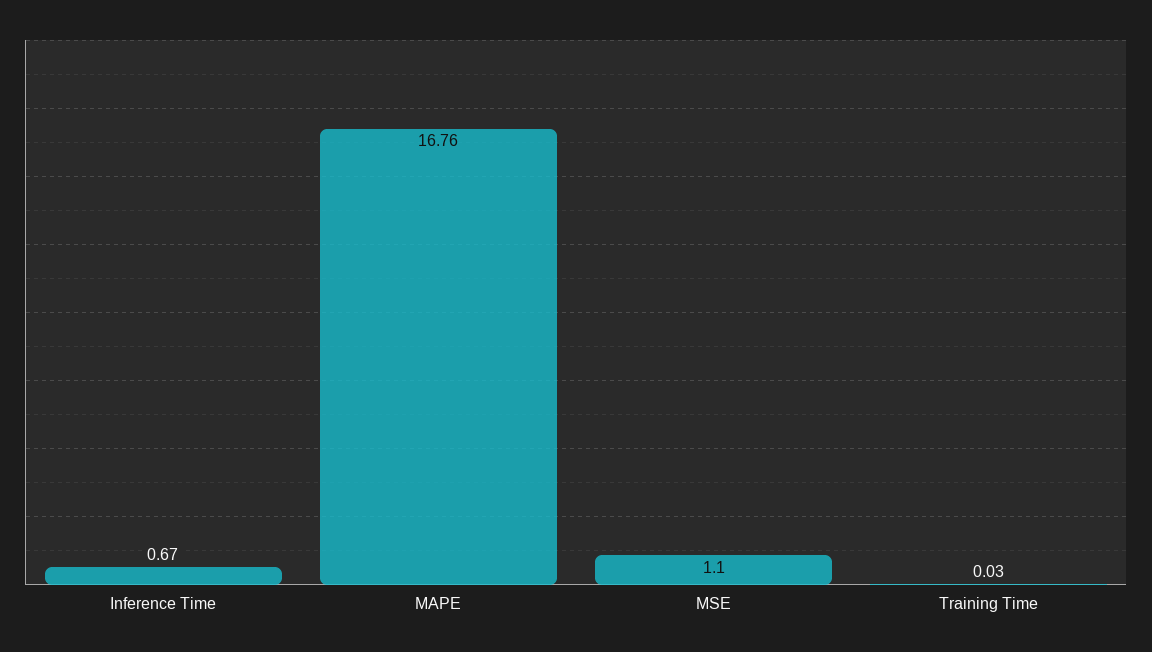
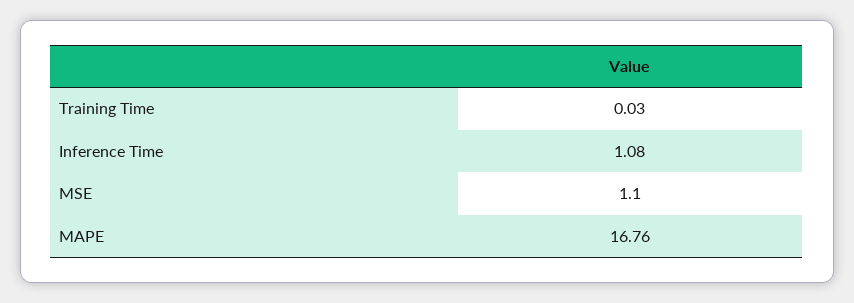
Inference Time: 0.67 -> 1.08

